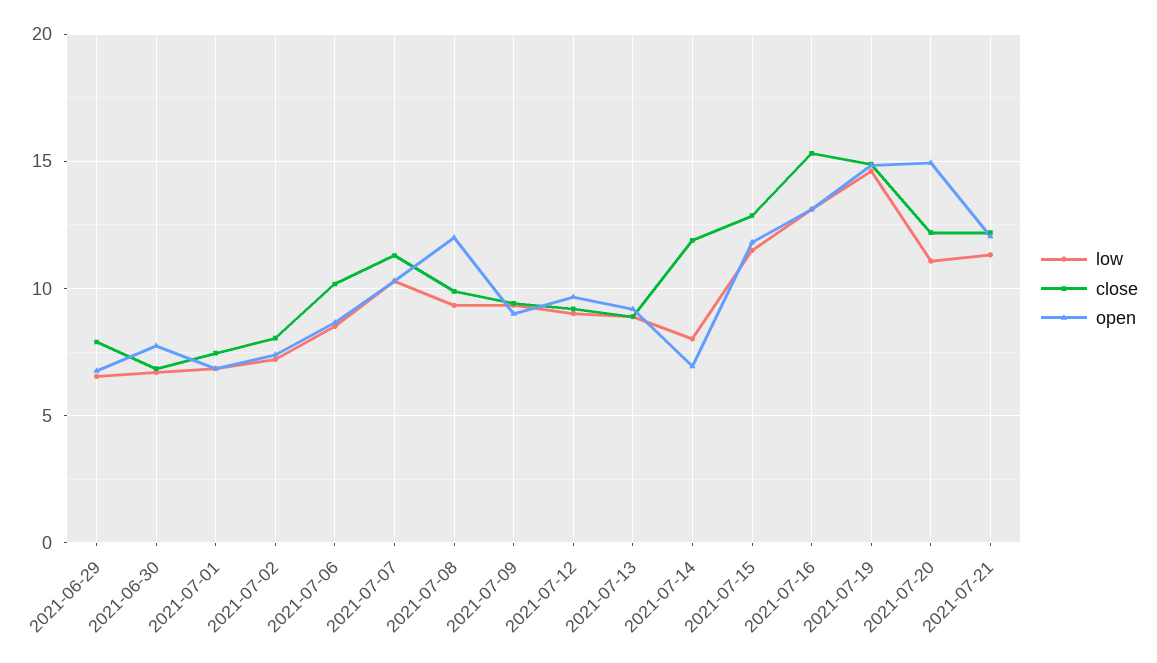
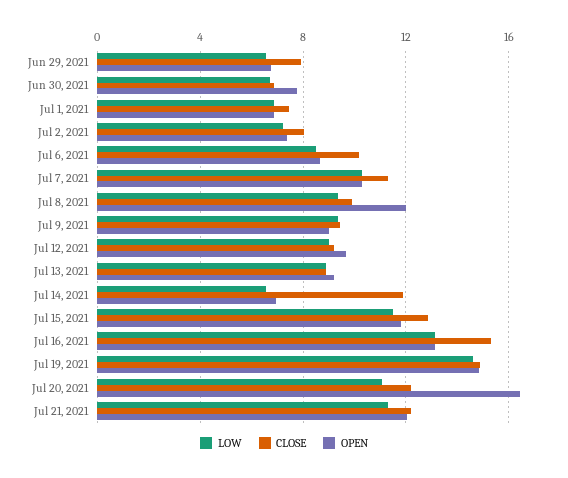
low, 2021-07-14: 8 -> 6.5
open, 2021-07-20: 15 -> 16.5

